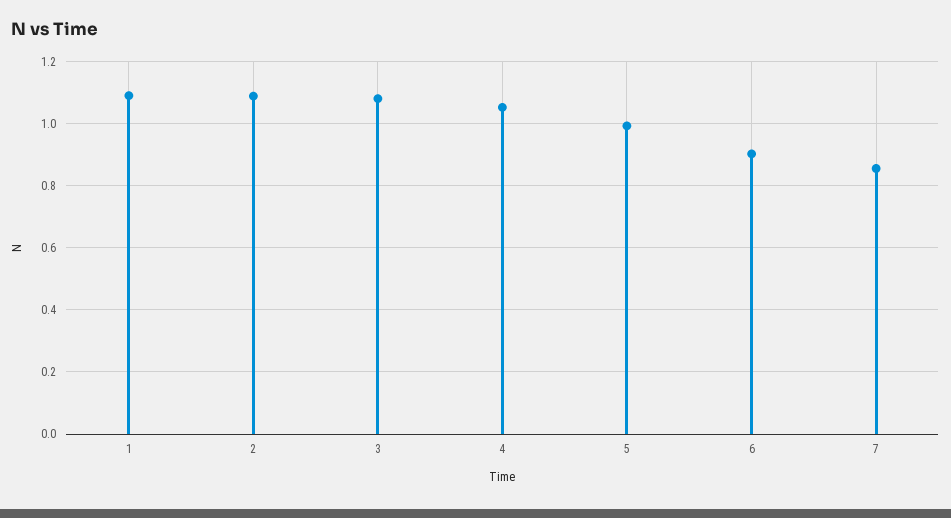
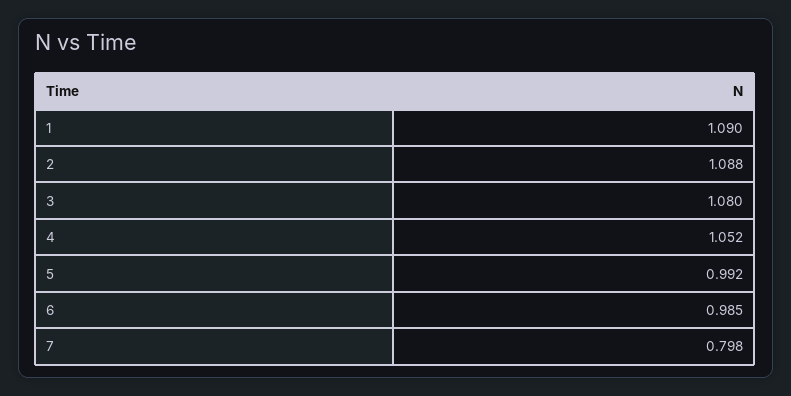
6: 0.9 -> 0.985
7: 0.86 -> 0.798

